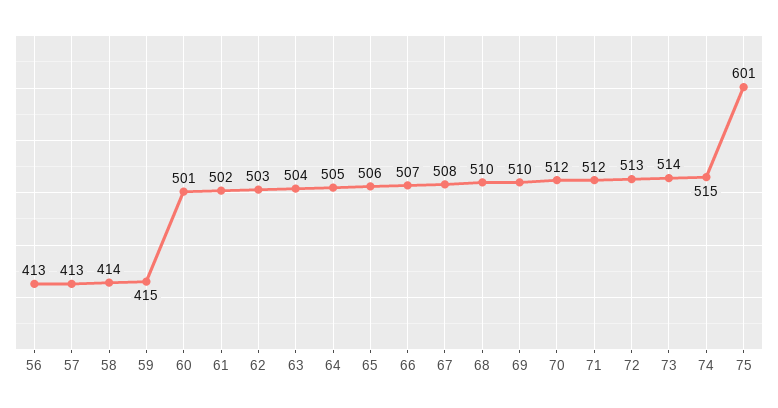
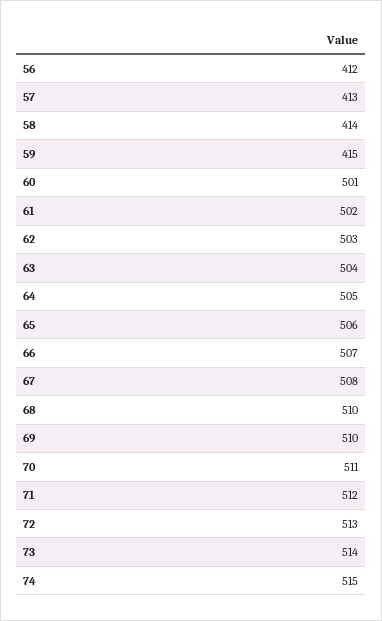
56: 413 -> 412
70: 512 -> 511
75: 601 -> none

